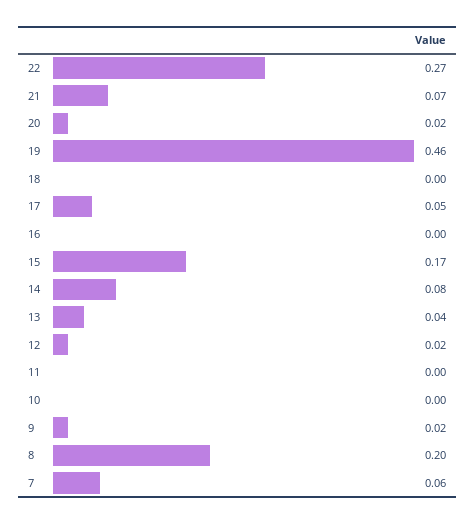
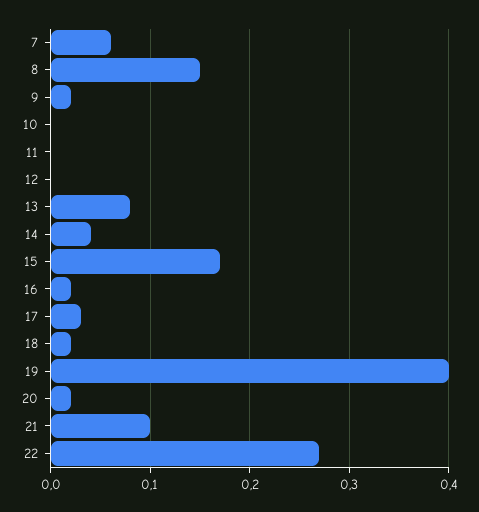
21: 0.07 -> 0.1
19: 0.46 -> 0.4
18: 0 -> 0.02
17: 0.05 -> 0.03
16: 0 -> 0.02
14: 0.08 -> 0.04
13: 0.04 -> 0.08
12: 0.02 -> 0
8: 0.2 -> 0.15

